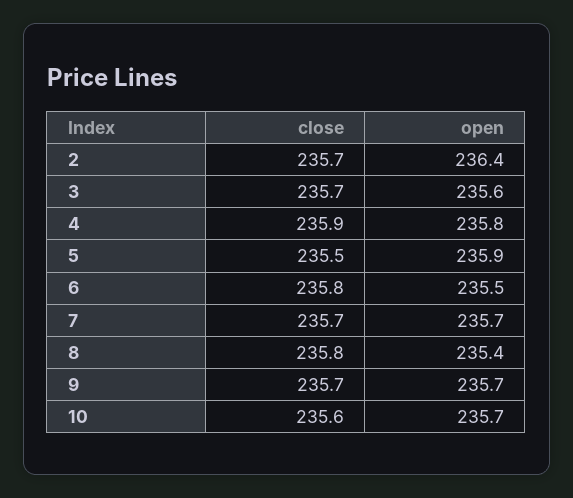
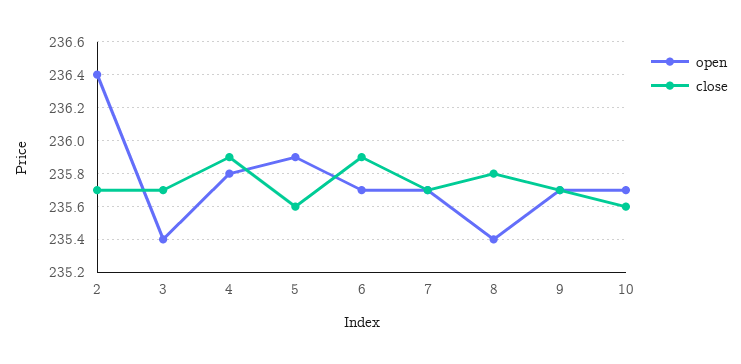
open, 3: 235.6 -> 235.4
close, 5: 235.5 -> 235.6
close, 6: 235.8 -> 235.9
open, 6: 235.5 -> 235.7

